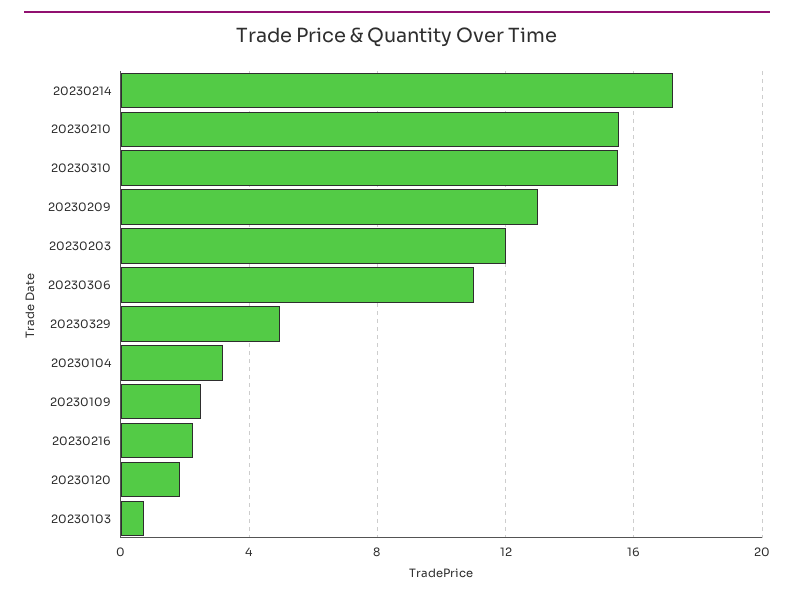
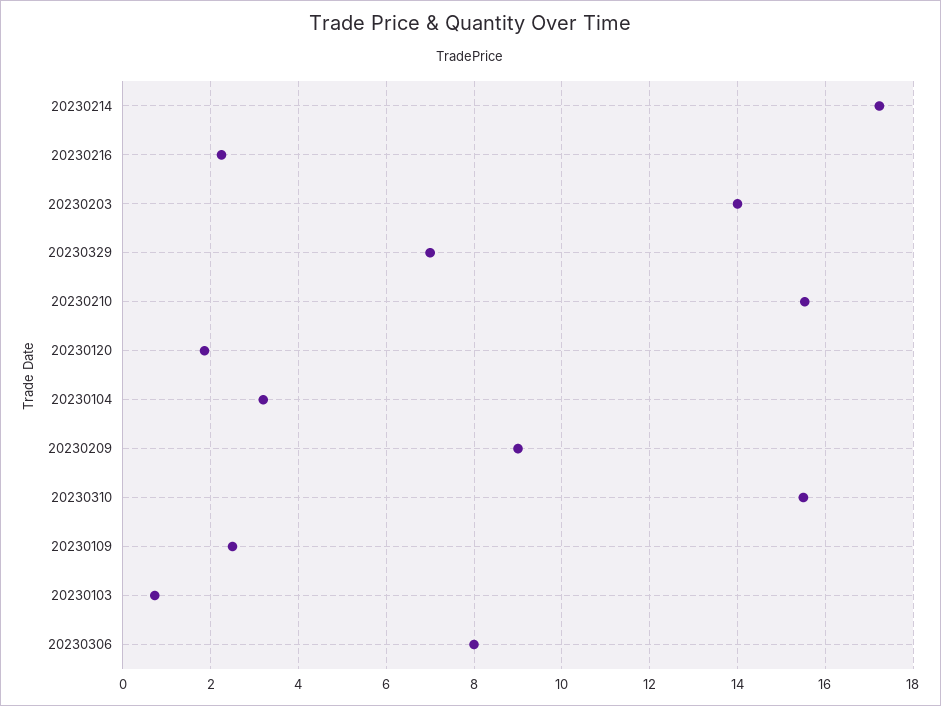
20230209: 13 -> 9
20230203: 12 -> 14
20230306: 11 -> 8
20230329: 5 -> 7

